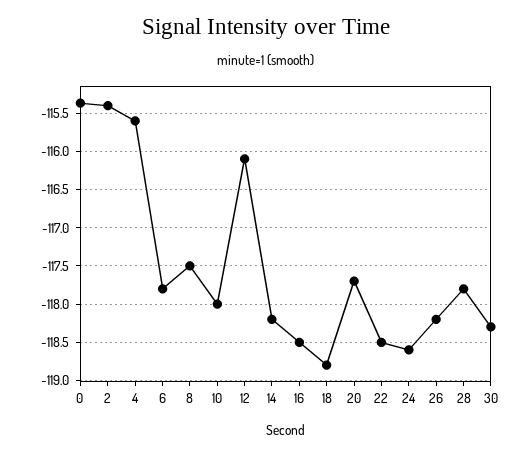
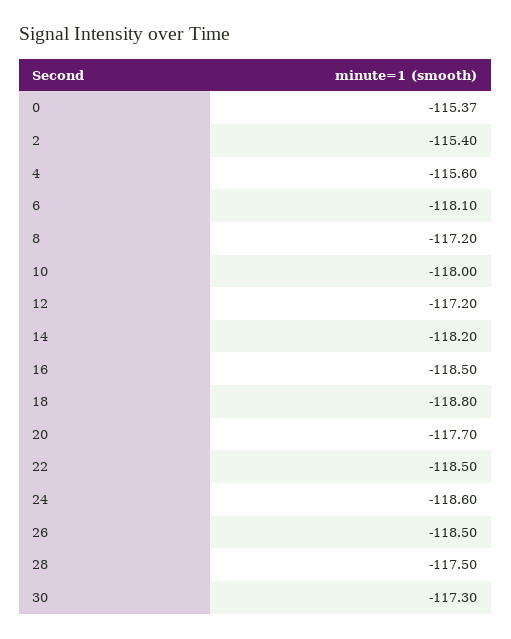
6: -117.8 -> -118.1
8: -117.5 -> -117.2
12: -116.1 -> -117.2
26: -118.2 -> -118.5
28: -117.8 -> -117.5
30: -118.3 -> -117.3

